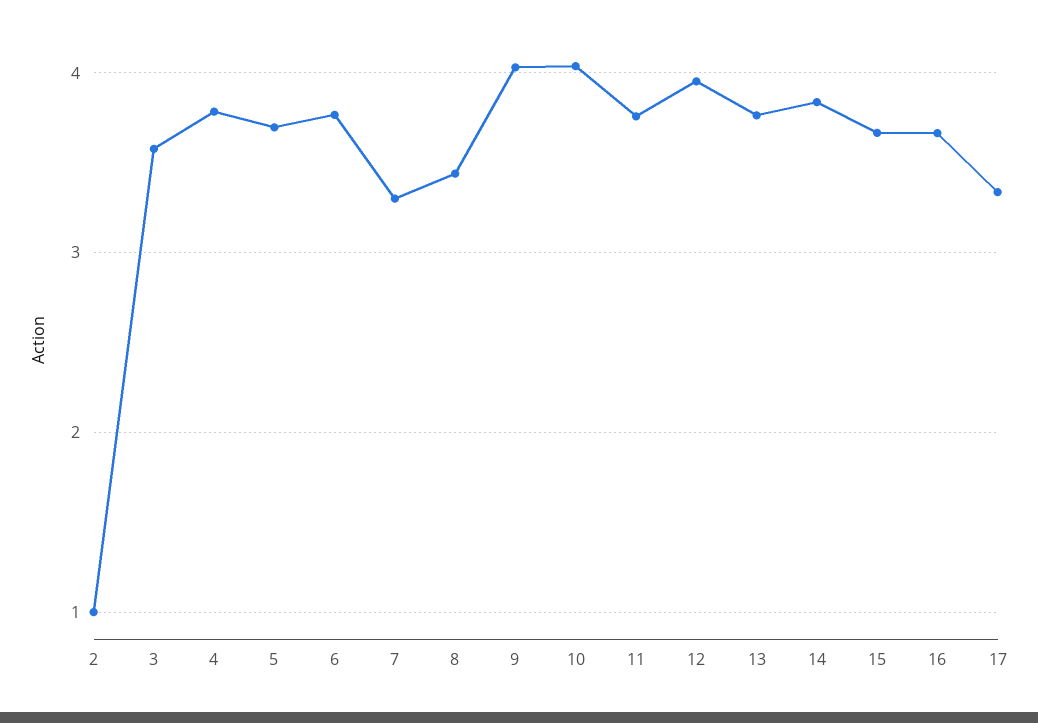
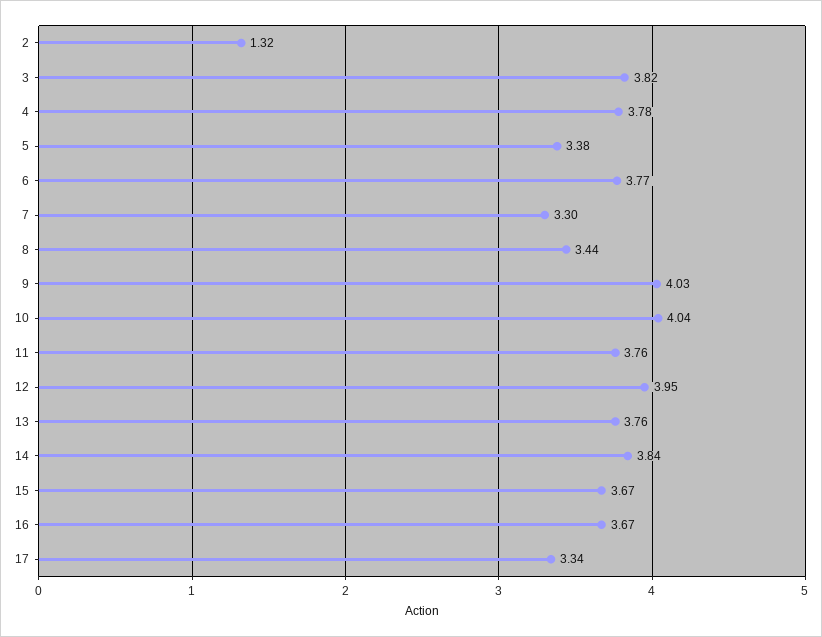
2: 1 -> 1.32
3: 3.6 -> 3.82
5: 3.7 -> 3.38

